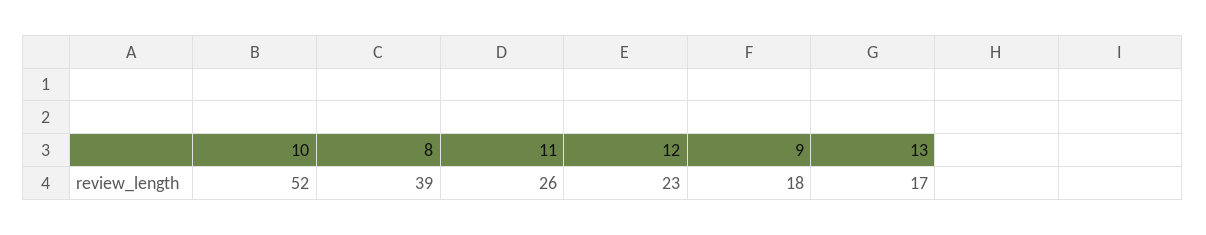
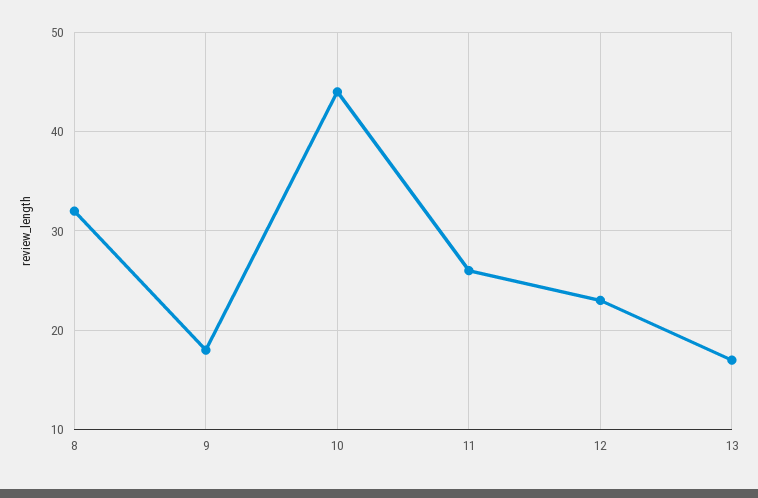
10: 52 -> 44
8: 39 -> 32

